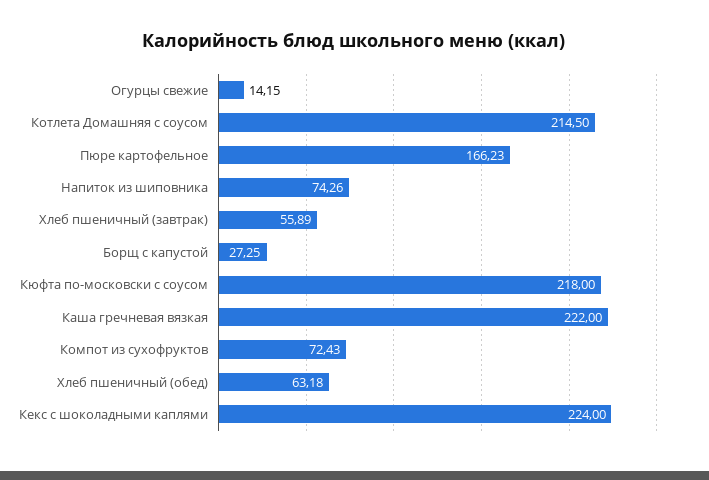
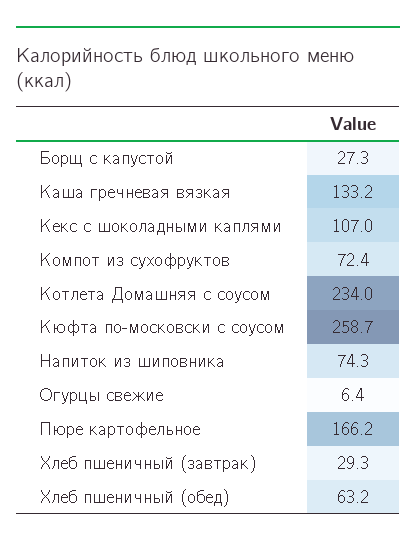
Огурцы свежие: 14.15 -> 6.4
Котлета Домашняя с соусом: 214.5 -> 234
Хлеб пшеничный (завтрак): 55.89 -> 29.3
Кюфта по-московски с соусом: 218 -> 258.7
Каша гречневая вязкая: 222 -> 133.2
Кекс с шоколадными каплями: 224 -> 107

